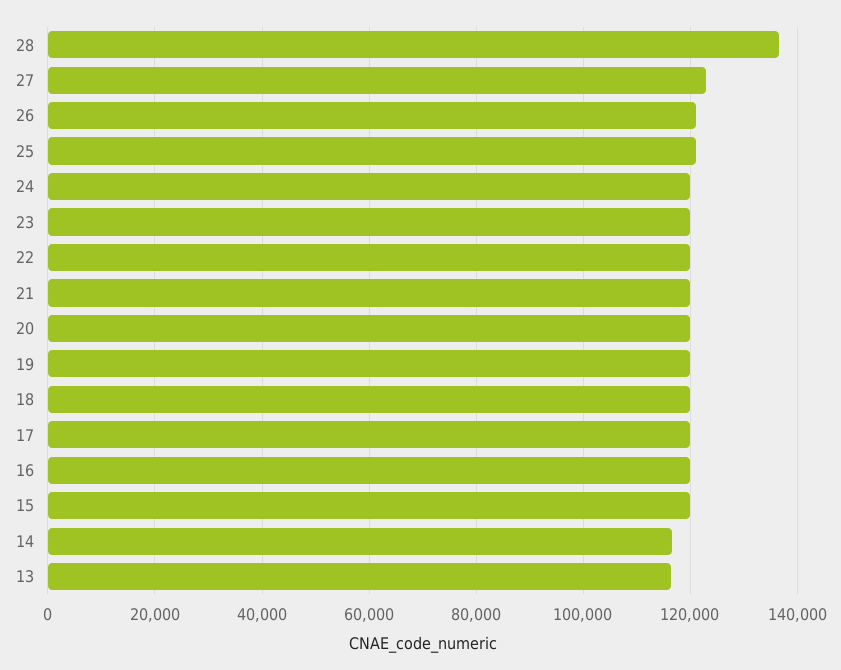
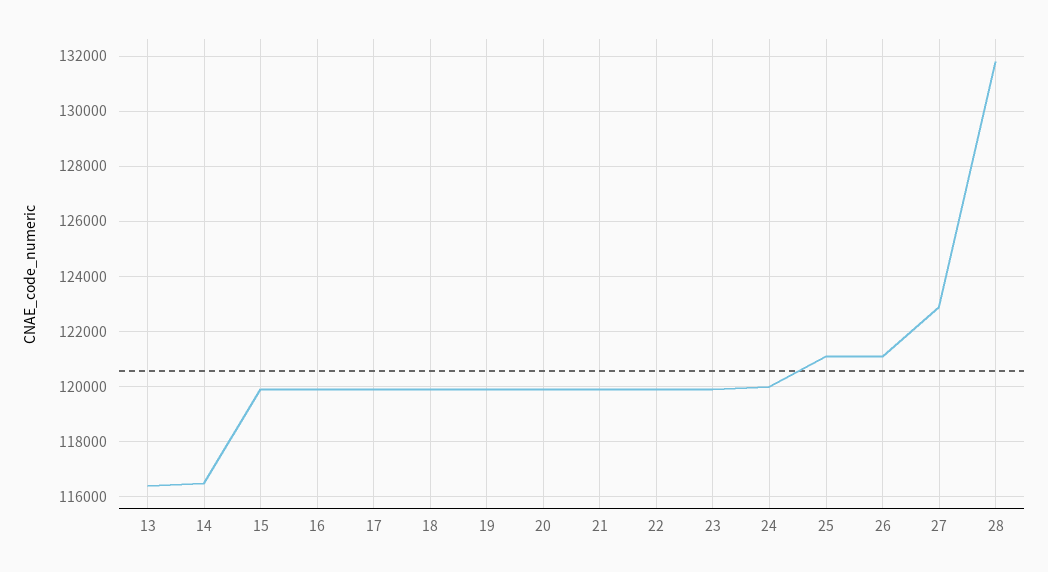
28: 136000 -> 131750

